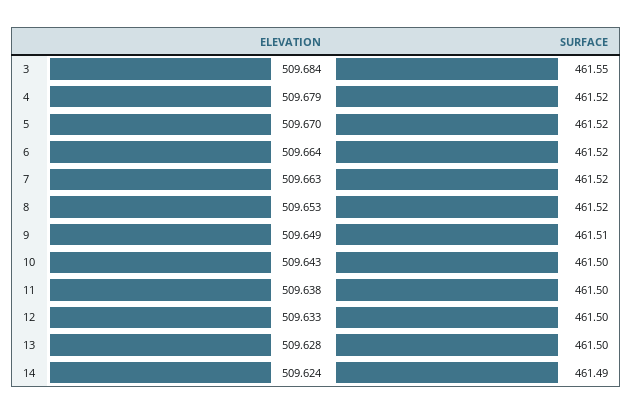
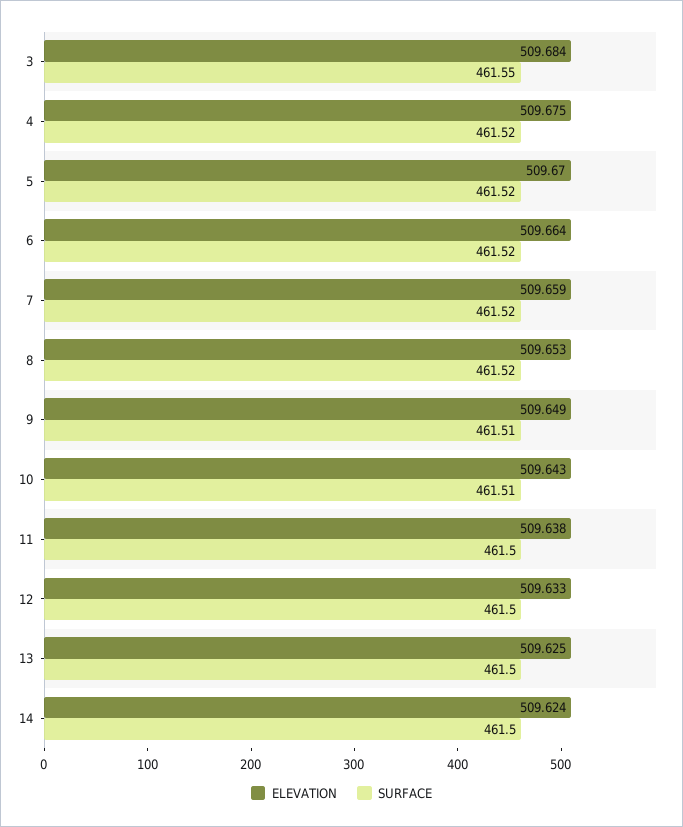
ELEVATION, 4: 509.679 -> 509.675
ELEVATION, 7: 509.663 -> 509.659
SURFACE, 10: 461.5 -> 461.51
ELEVATION, 13: 509.628 -> 509.625
SURFACE, 14: 461.49 -> 461.5

